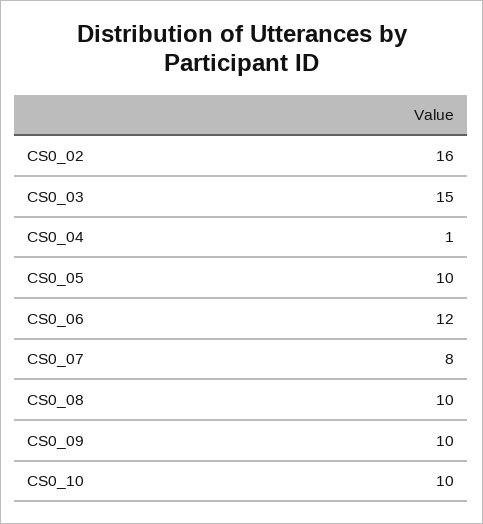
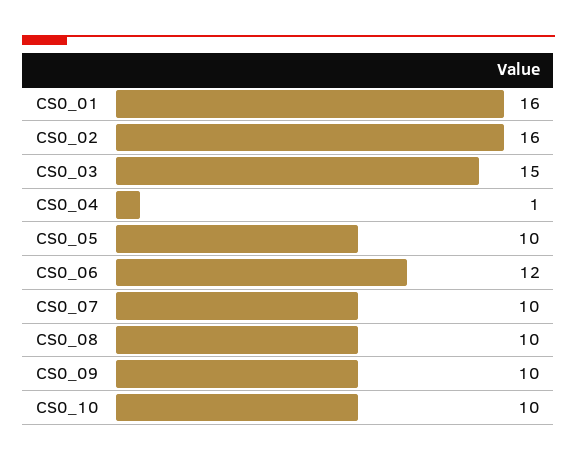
CS0_07: 8 -> 10
CS0_01: none -> 16

